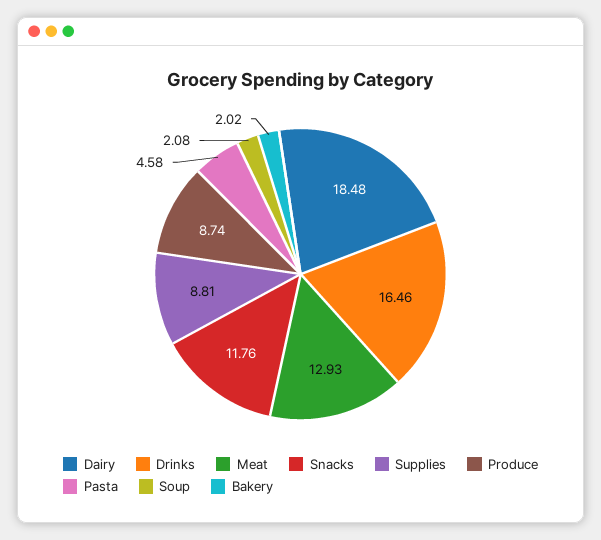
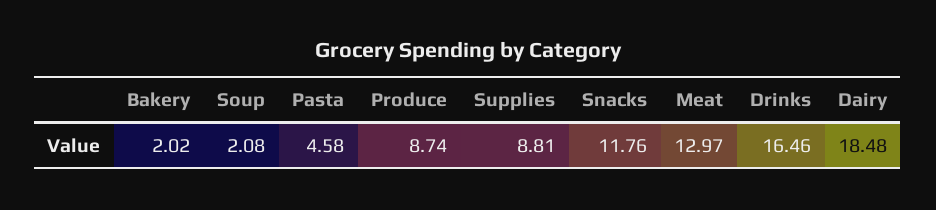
Meat: 12.93 -> 12.97

